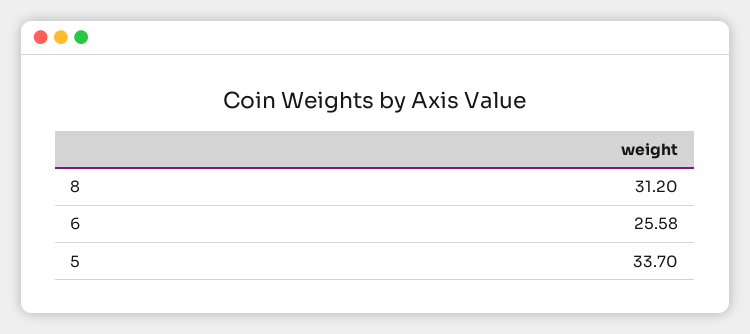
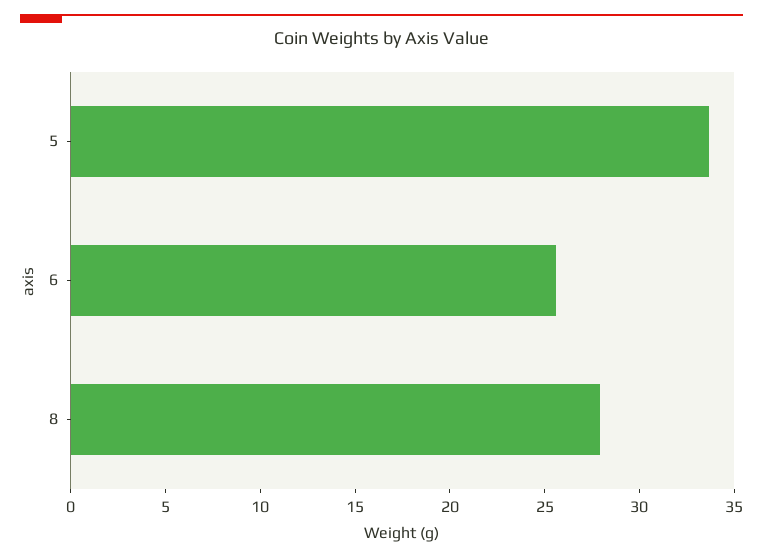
8: 31.2 -> 28

